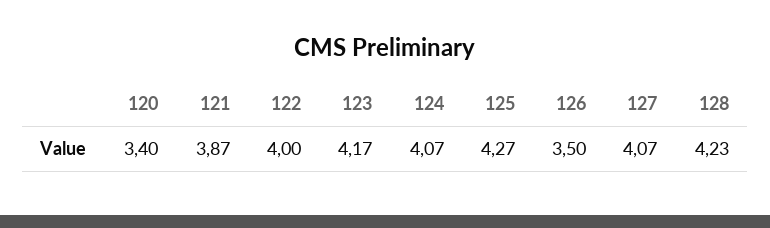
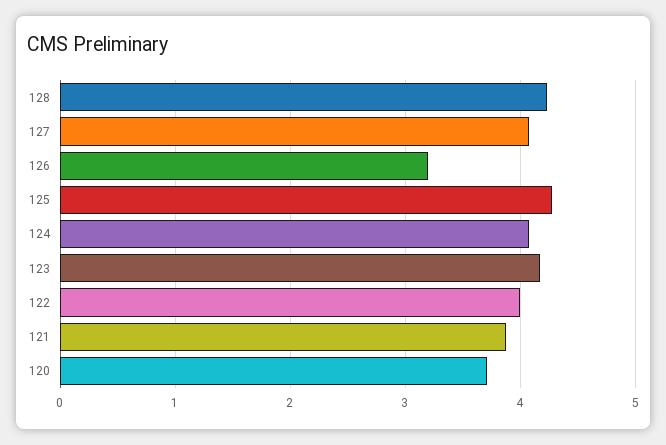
120: 3.4 -> 3.7
126: 3.5 -> 3.2

